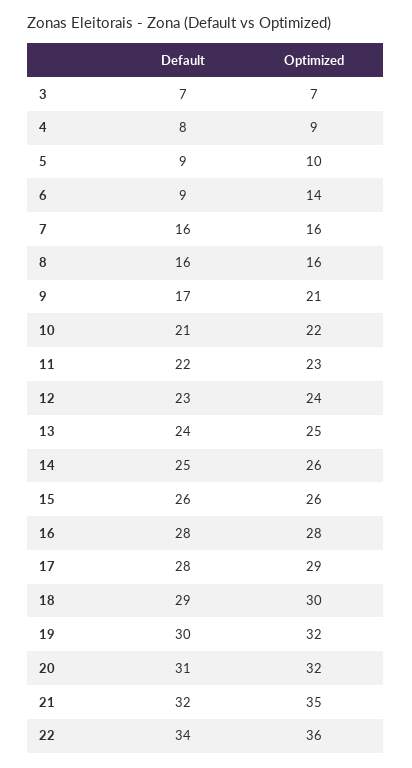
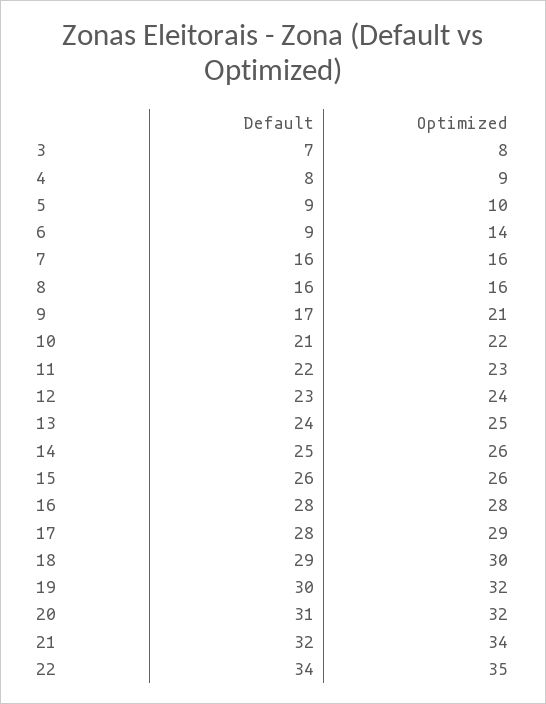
Optimized, 3: 7 -> 8
Optimized, 21: 35 -> 34
Optimized, 22: 36 -> 35

